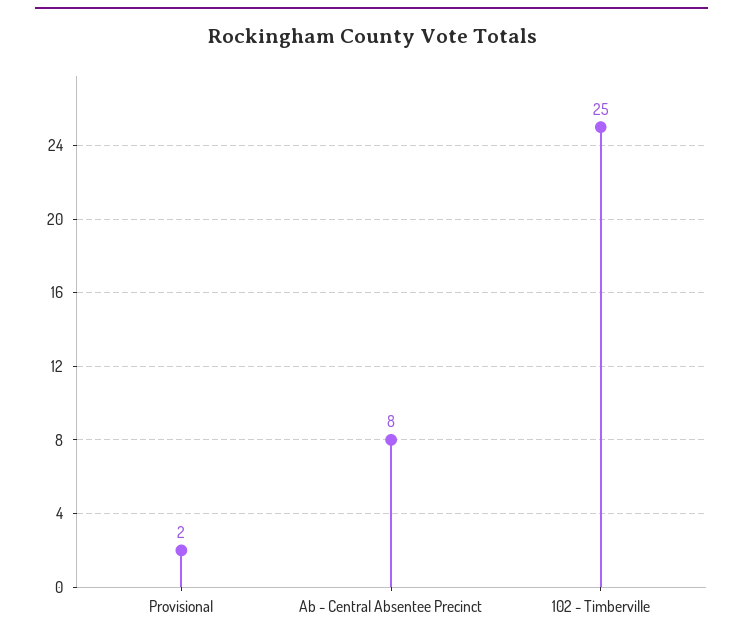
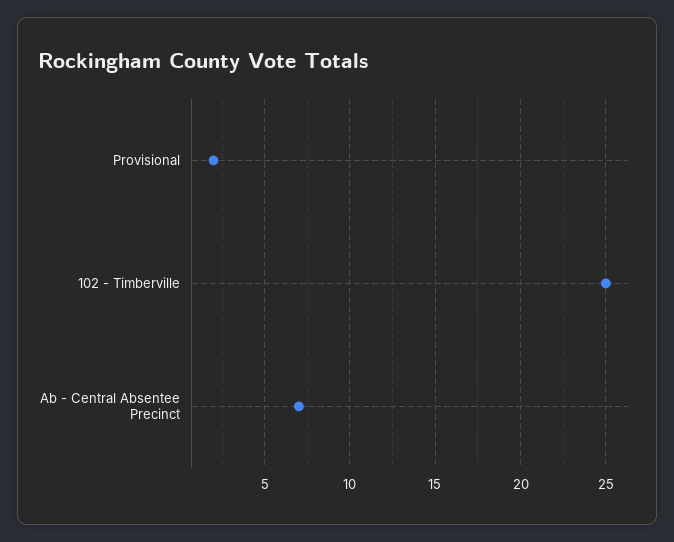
Ab - Central Absentee Precinct: 8 -> 7

